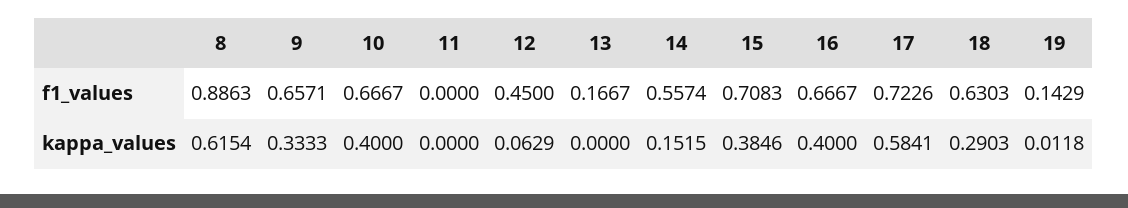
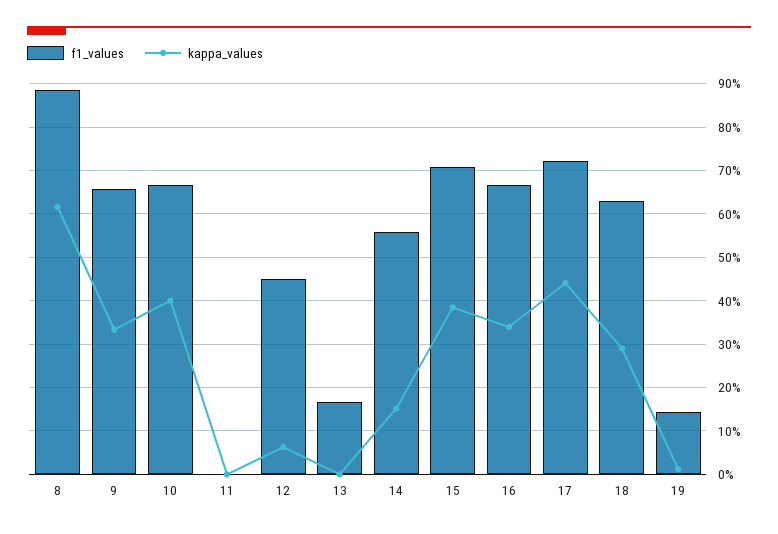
kappa_values, 16: 0.4 -> 0.34
kappa_values, 17: 0.5841 -> 0.44

